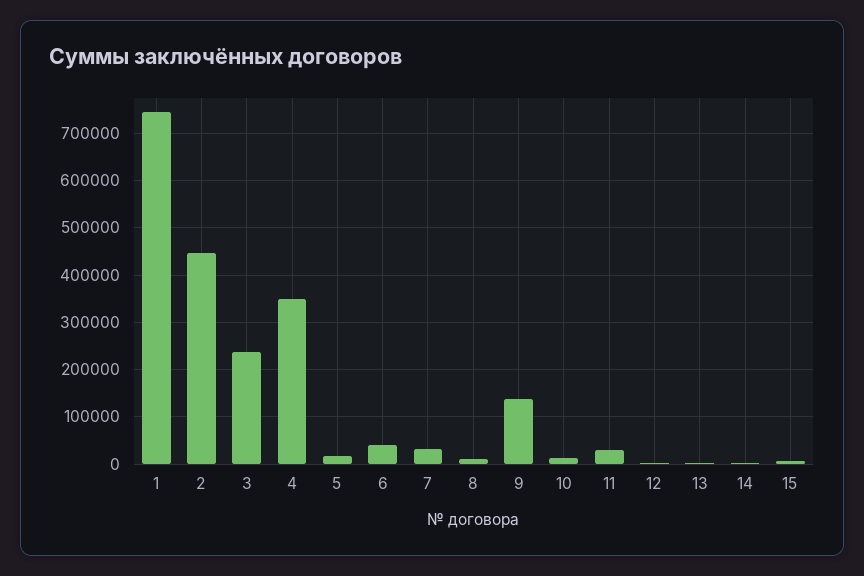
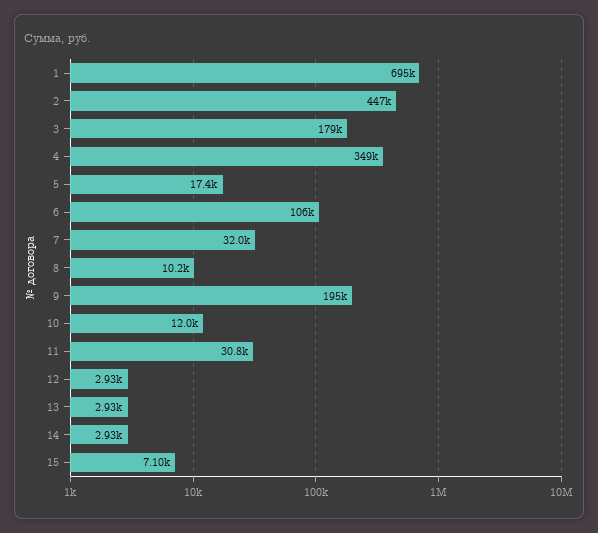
1: 740000 -> 695000
3: 240000 -> 179000
6: 40000 -> 106000
9: 140000 -> 195000

